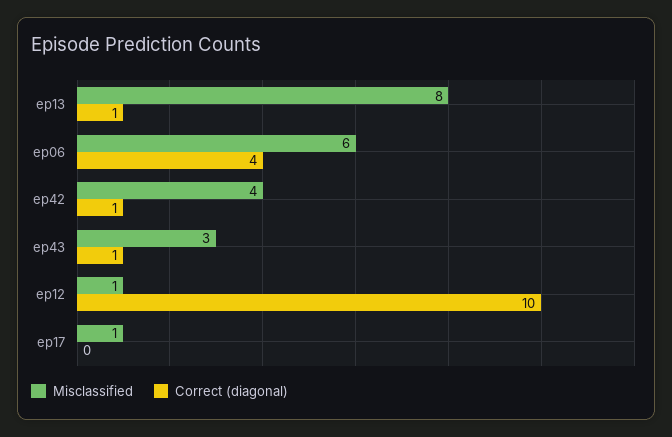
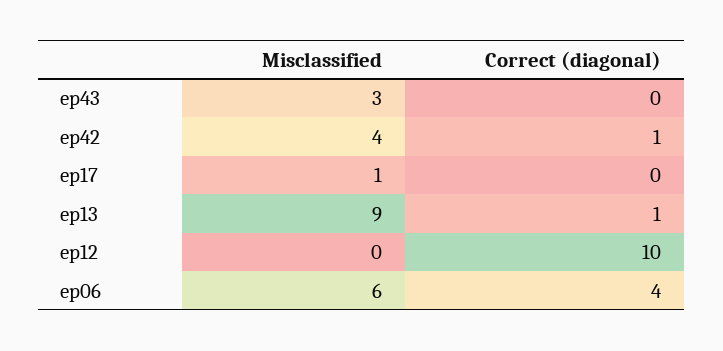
Misclassified, ep13: 8 -> 9
Correct (diagonal), ep43: 1 -> 0
Misclassified, ep12: 1 -> 0

